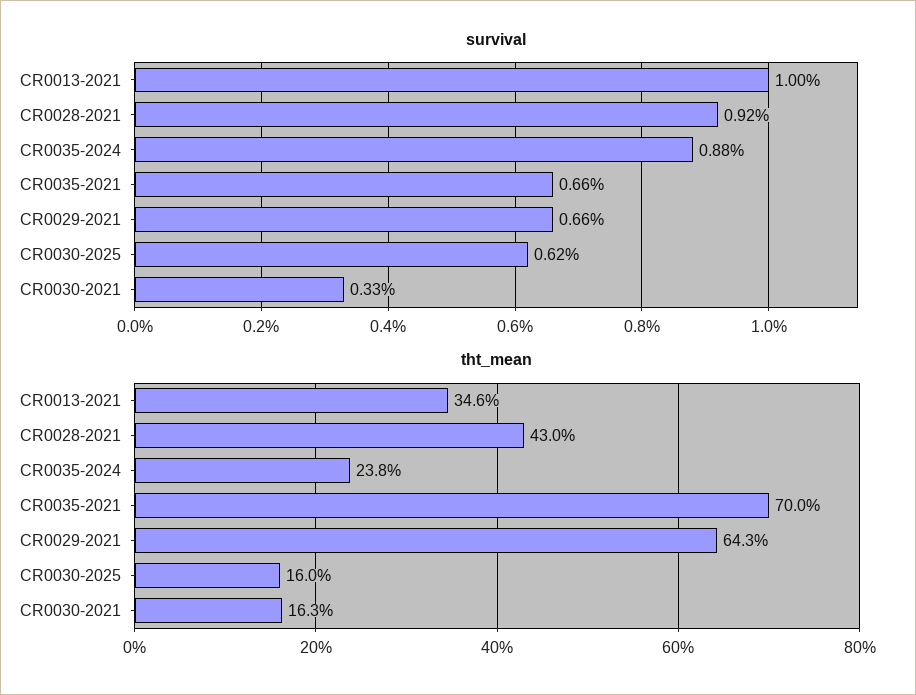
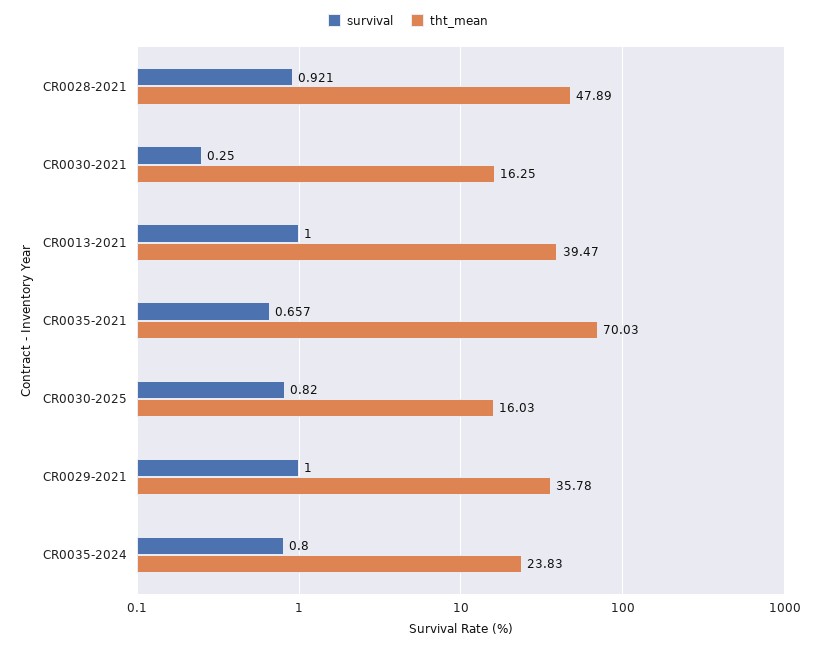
survival, CR0035-2024: 0.88 -> 0.8
survival, CR0029-2021: 0.66 -> 1
survival, CR0030-2025: 0.62 -> 0.82
survival, CR0030-2021: 0.33 -> 0.25
tht_mean, CR0013-2021: 34.6 -> 39.47
tht_mean, CR0028-2021: 43 -> 47.89
tht_mean, CR0029-2021: 64.3 -> 35.78

